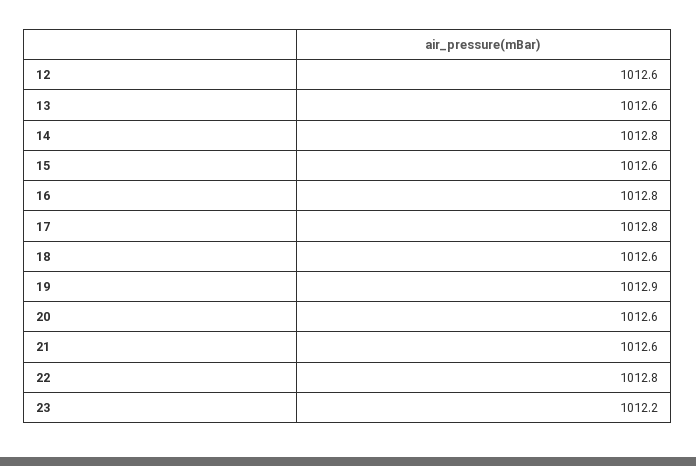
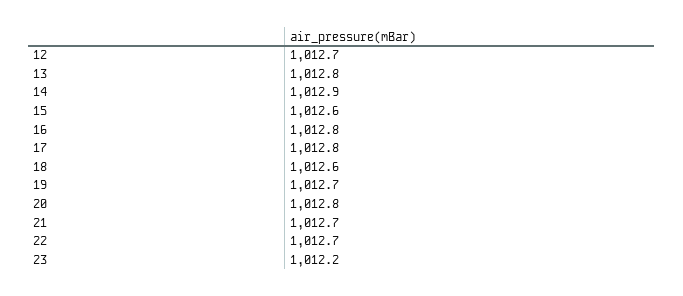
12: 1012.6 -> 1012.7
13: 1012.6 -> 1012.8
14: 1012.8 -> 1012.9
19: 1012.9 -> 1012.7
20: 1012.6 -> 1012.8
21: 1012.6 -> 1012.7
22: 1012.8 -> 1012.7

